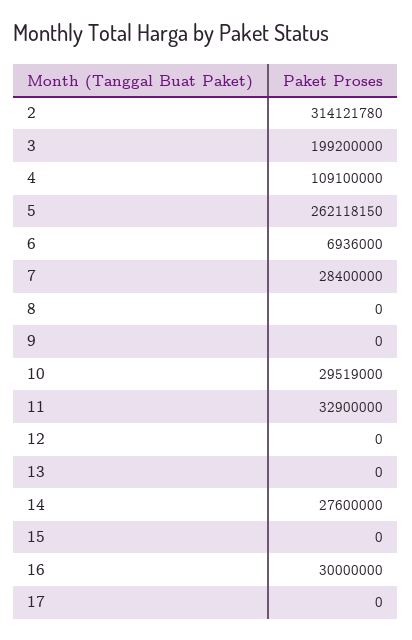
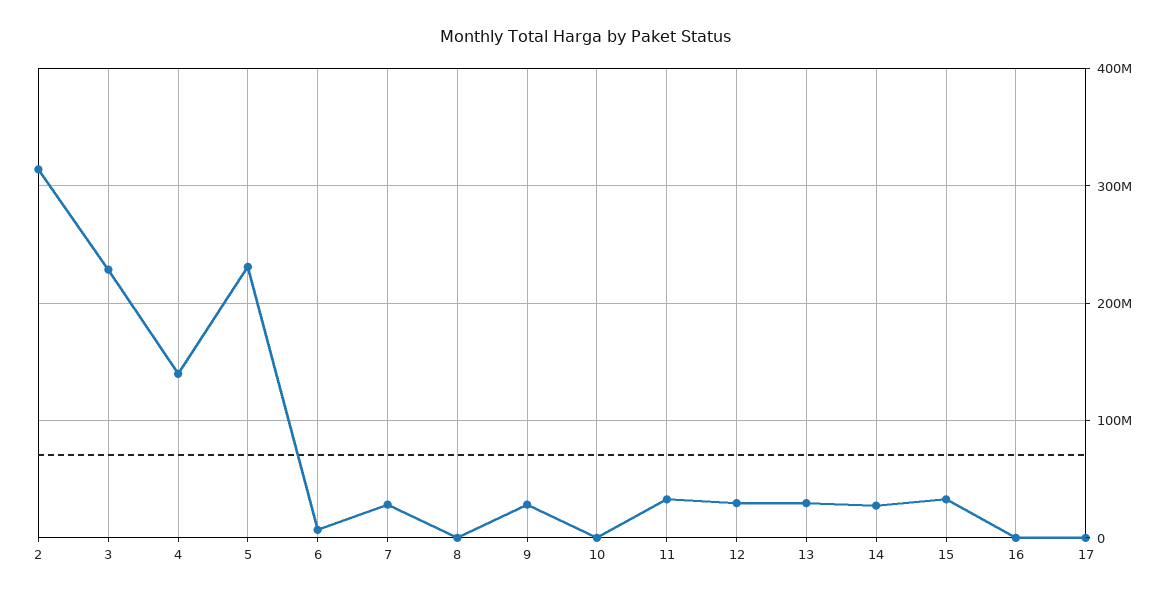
3: 199200000 -> 230000000
4: 109100000 -> 140000000
5: 262118150 -> 230000000
9: 0 -> 30000000
10: 29519000 -> 0
12: 0 -> 30000000
13: 0 -> 30000000
15: 0 -> 30000000
16: 30000000 -> 0

